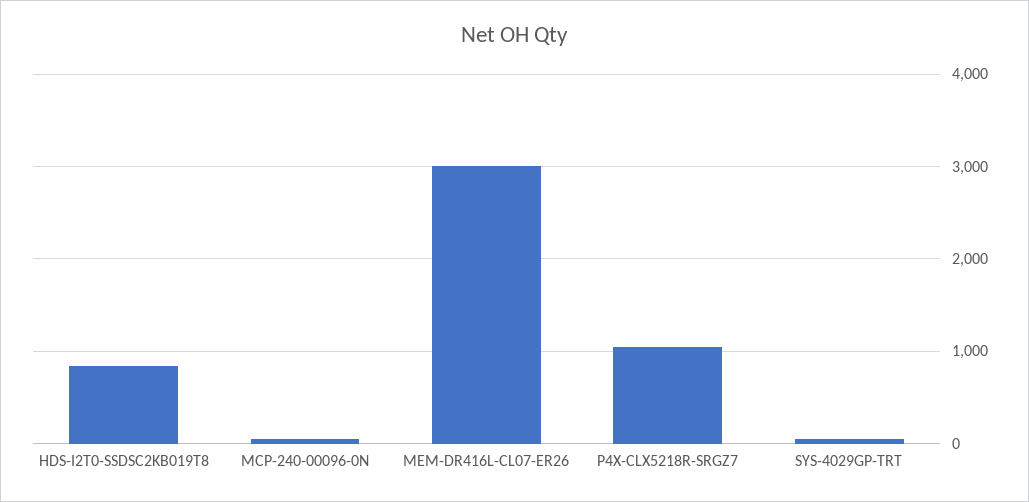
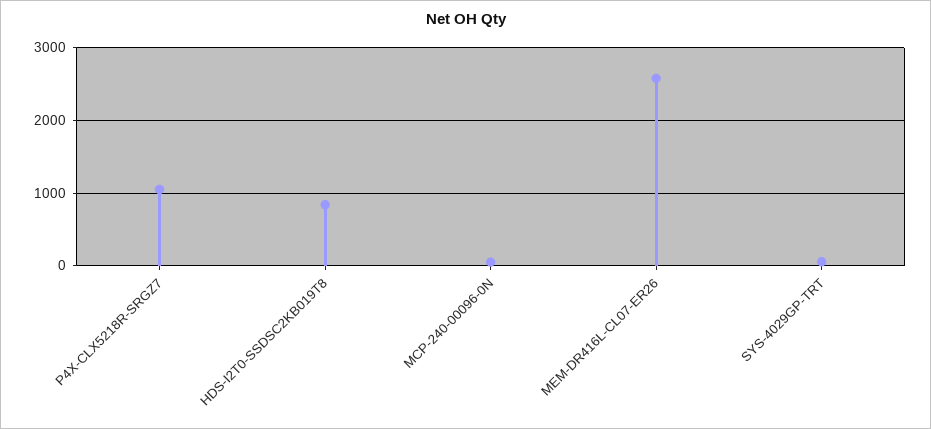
MEM-DR416L-CL07-ER26: 3000 -> 2600

